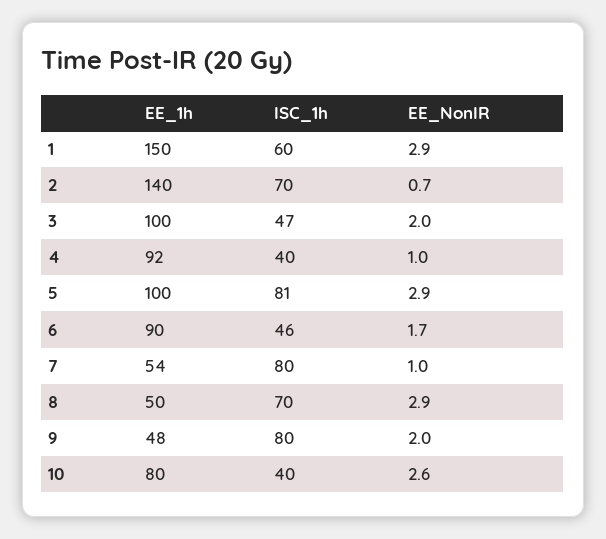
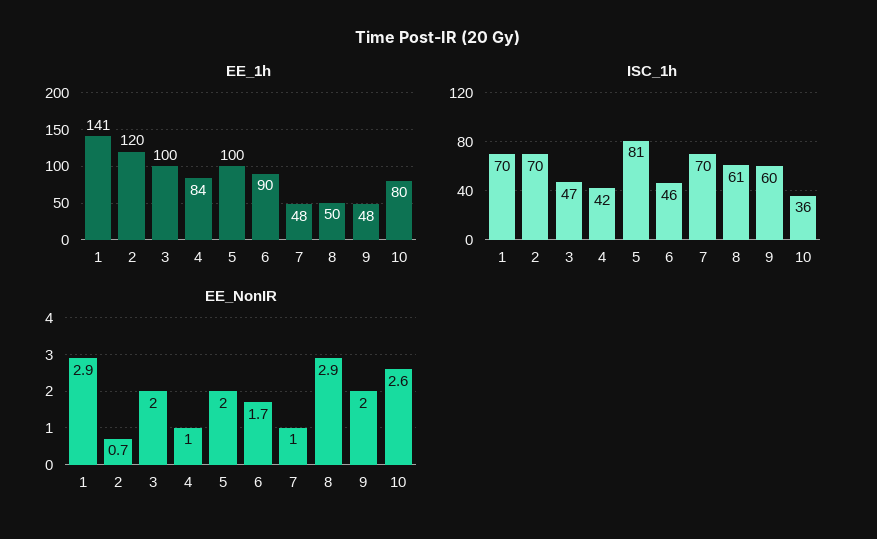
EE_1h, 1: 150 -> 141
ISC_1h, 1: 60 -> 70
EE_1h, 2: 140 -> 120
EE_1h, 4: 92 -> 84
ISC_1h, 4: 40 -> 42
EE_NonIR, 5: 2.9 -> 2
EE_1h, 7: 54 -> 48
ISC_1h, 7: 80 -> 70
ISC_1h, 8: 70 -> 61
ISC_1h, 9: 80 -> 60
ISC_1h, 10: 40 -> 36

